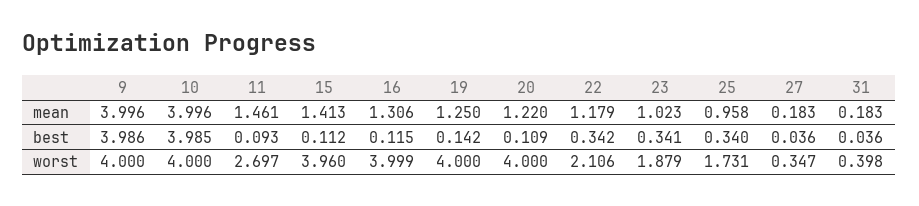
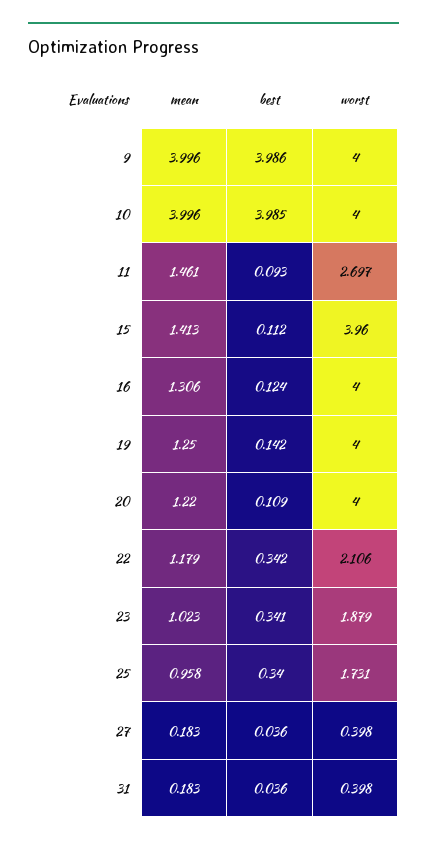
16, best: 0.115 -> 0.124
16, worst: 3.999 -> 4
27, worst: 0.347 -> 0.398

